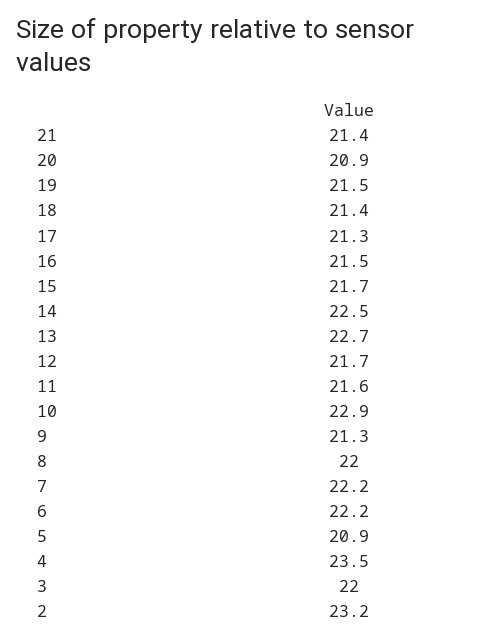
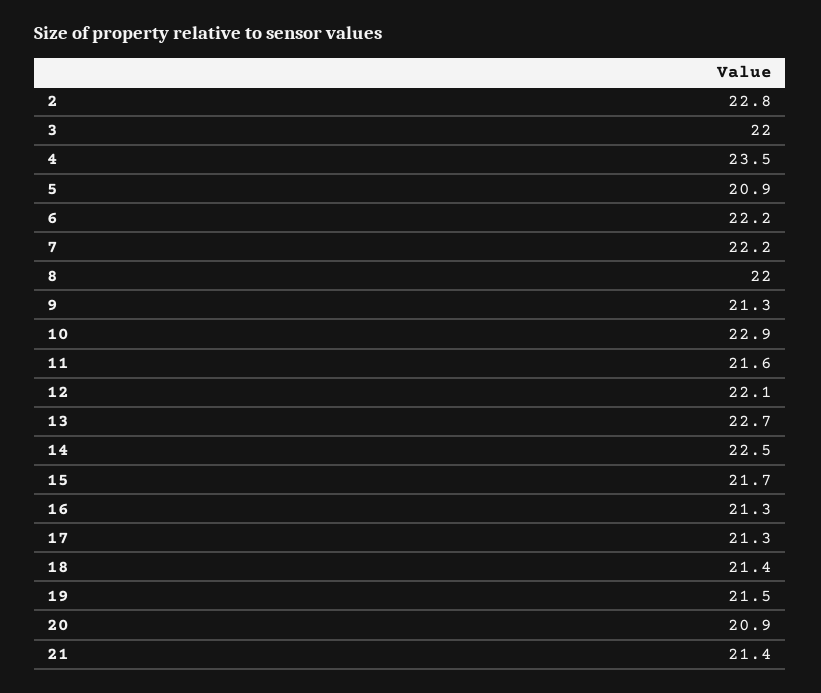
16: 21.5 -> 21.3
12: 21.7 -> 22.1
2: 23.2 -> 22.8

